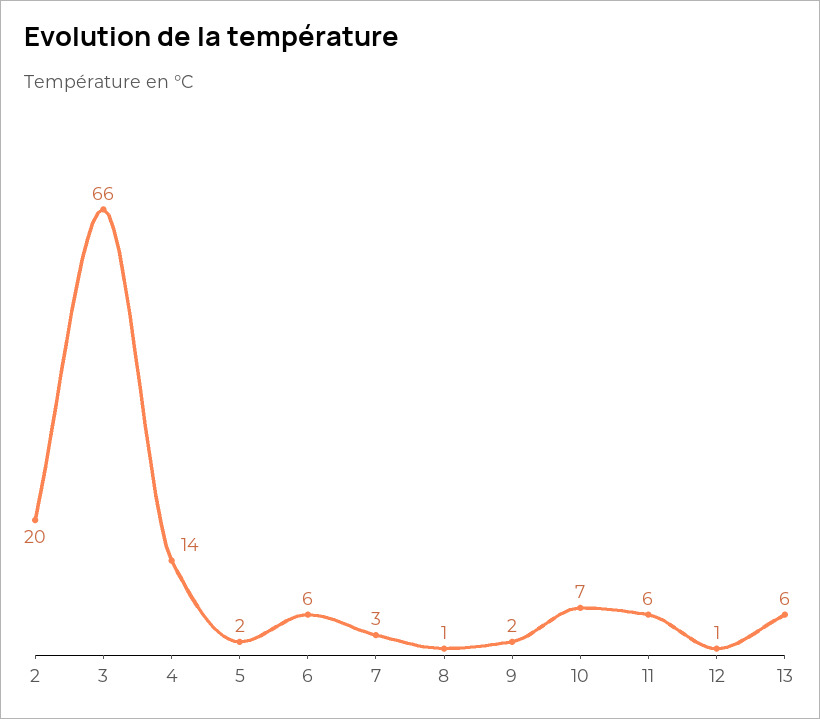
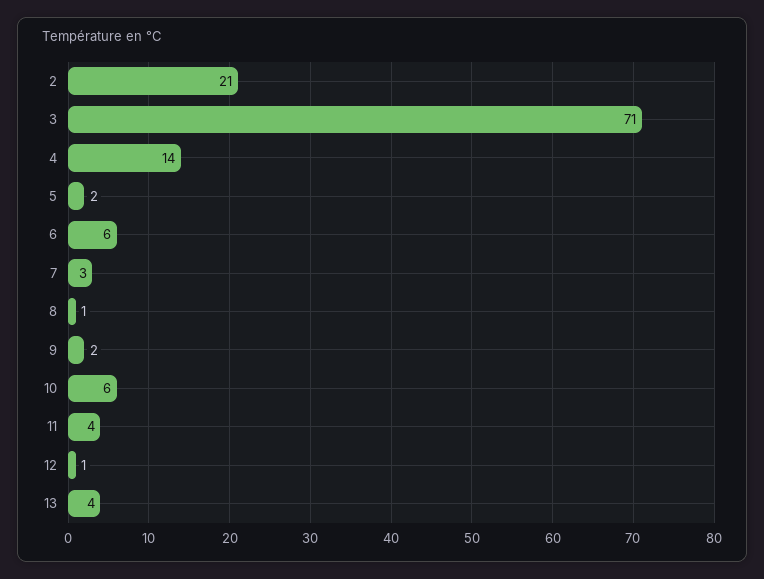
2: 20 -> 21
3: 66 -> 71
10: 7 -> 6
11: 6 -> 4
13: 6 -> 4

